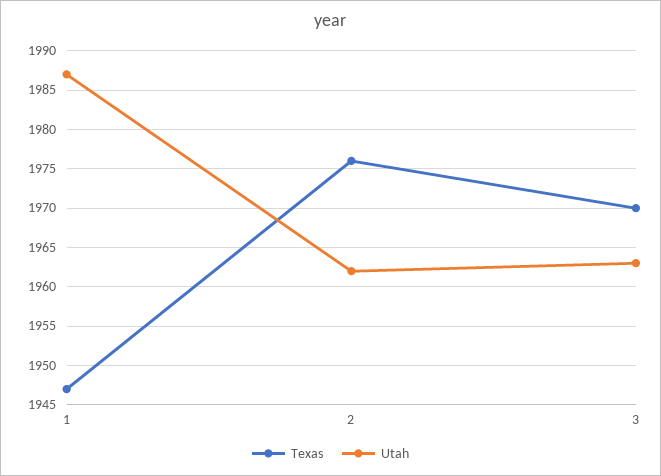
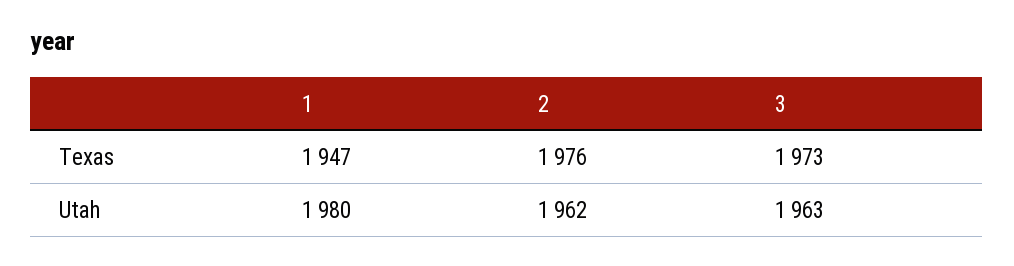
Utah, 1: 1987 -> 1980
Texas, 3: 1970 -> 1973

